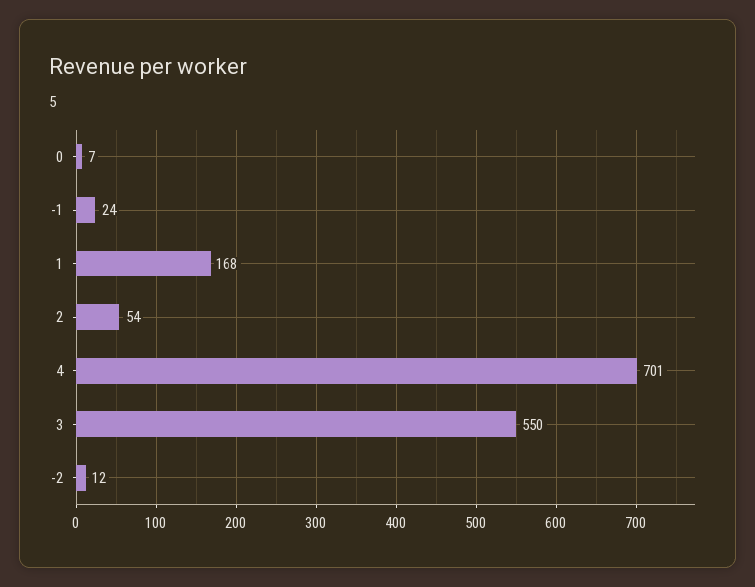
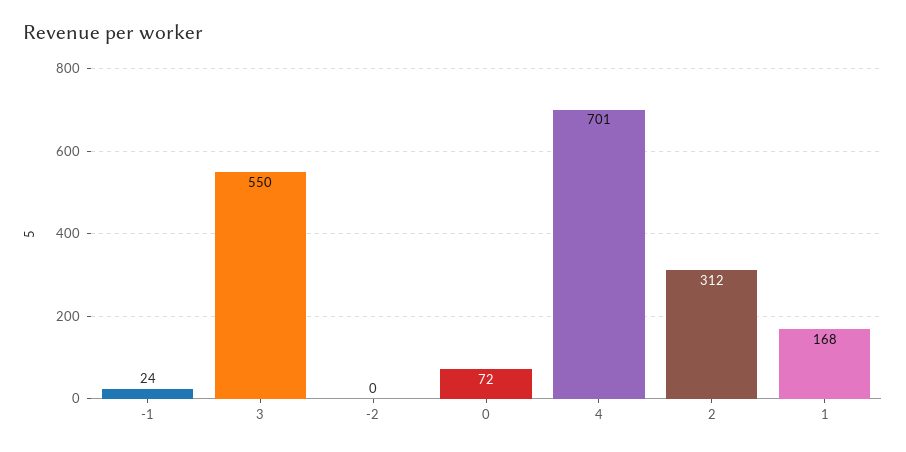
0: 7 -> 72
2: 54 -> 312
-2: 12 -> 0

